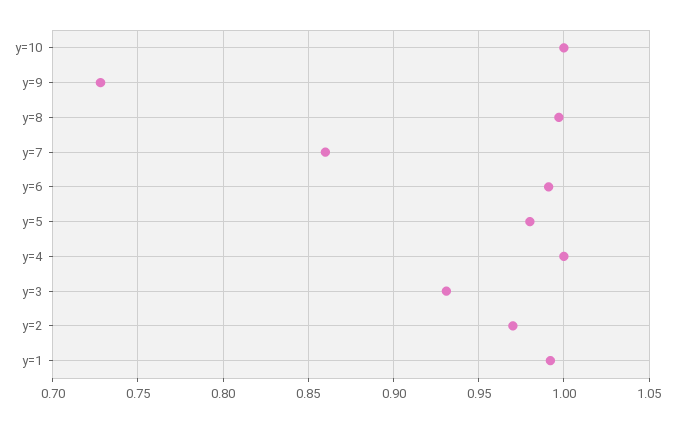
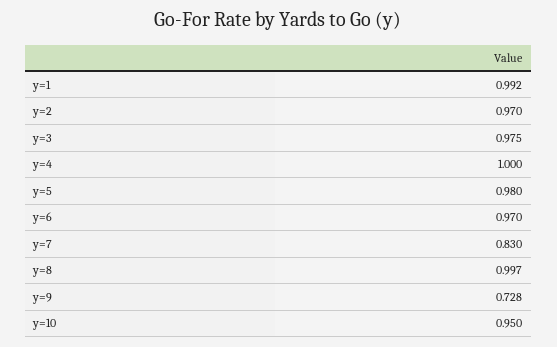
y=10: 1 -> 0.95
y=7: 0.86 -> 0.83
y=6: 0.99 -> 0.97
y=3: 0.93 -> 0.975

